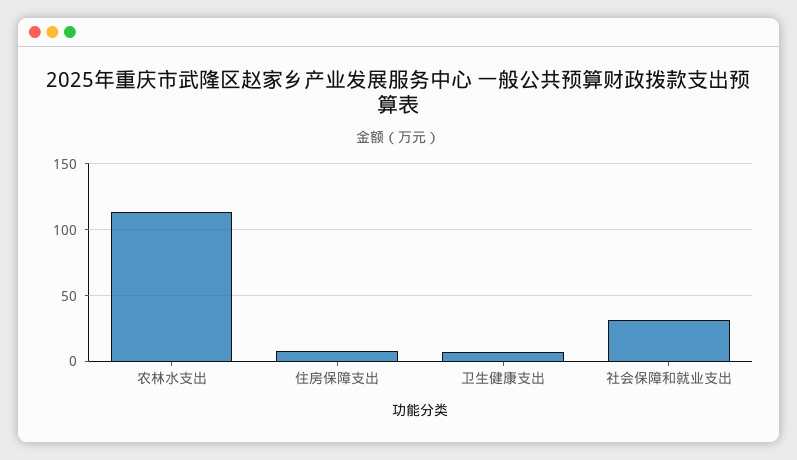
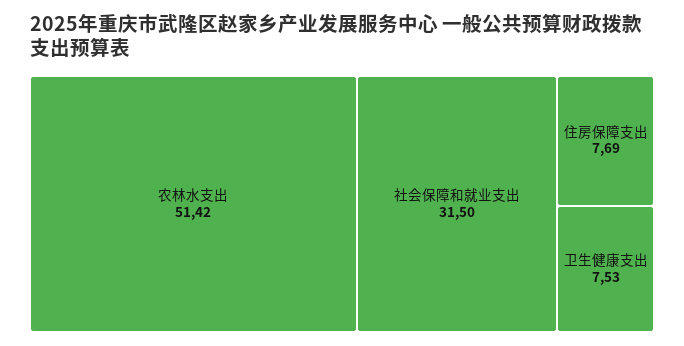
农林水支出: 115 -> 51.42

